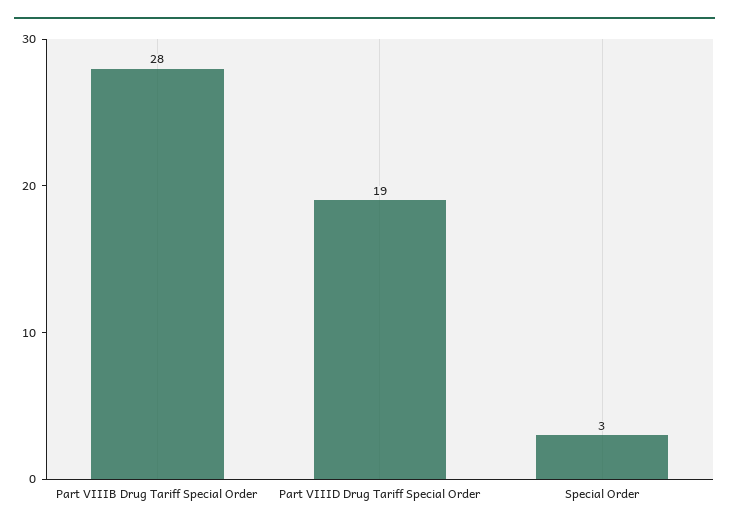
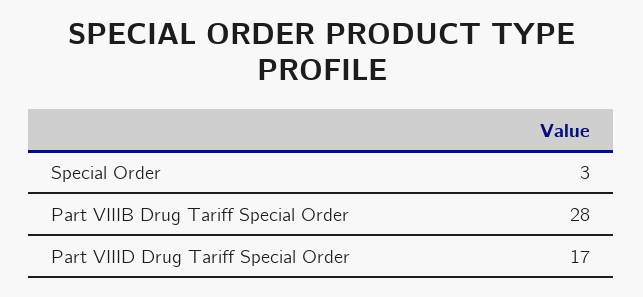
Part VIIID Drug Tariff Special Order: 19 -> 17

